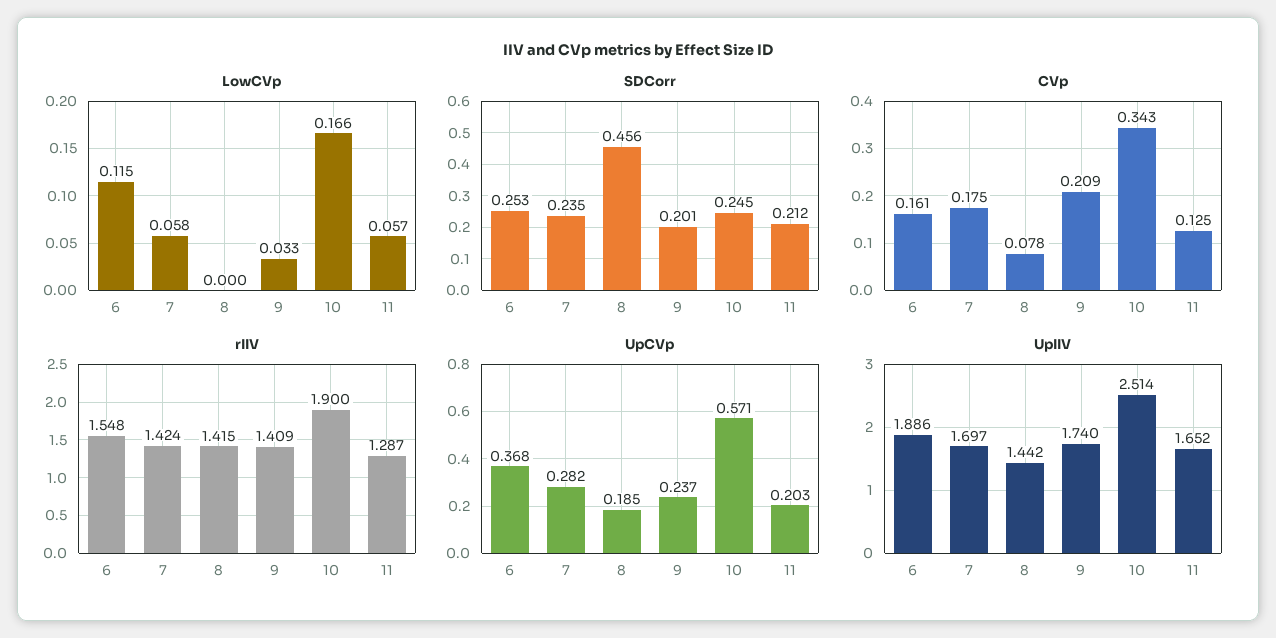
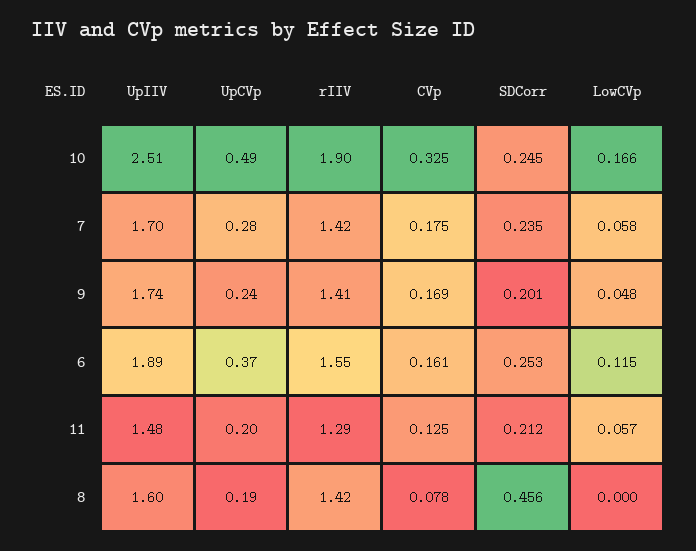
LowCVp, 9: 0.033 -> 0.048
CVp, 9: 0.209 -> 0.169
CVp, 10: 0.343 -> 0.325
UpCVp, 10: 0.571 -> 0.49
UpIIV, 8: 1.442 -> 1.6
UpIIV, 11: 1.652 -> 1.48

